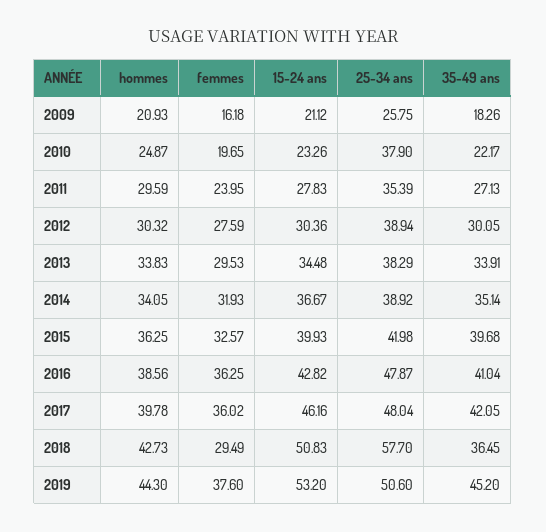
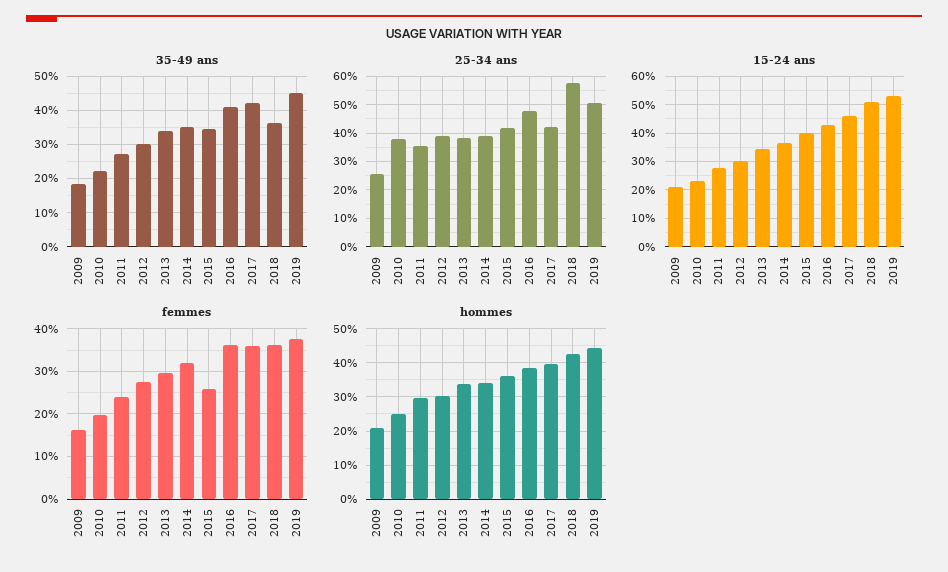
femmes, 2015: 32.57 -> 26
35-49 ans, 2015: 39.68 -> 34
25-34 ans, 2017: 48.04 -> 42.5
femmes, 2018: 29.49 -> 36

